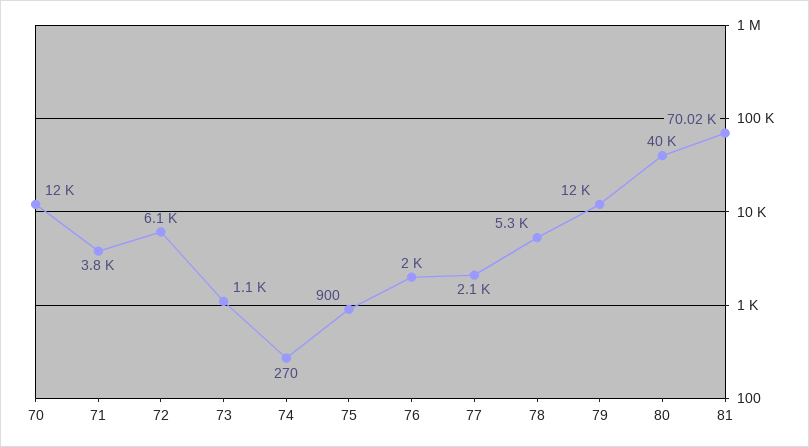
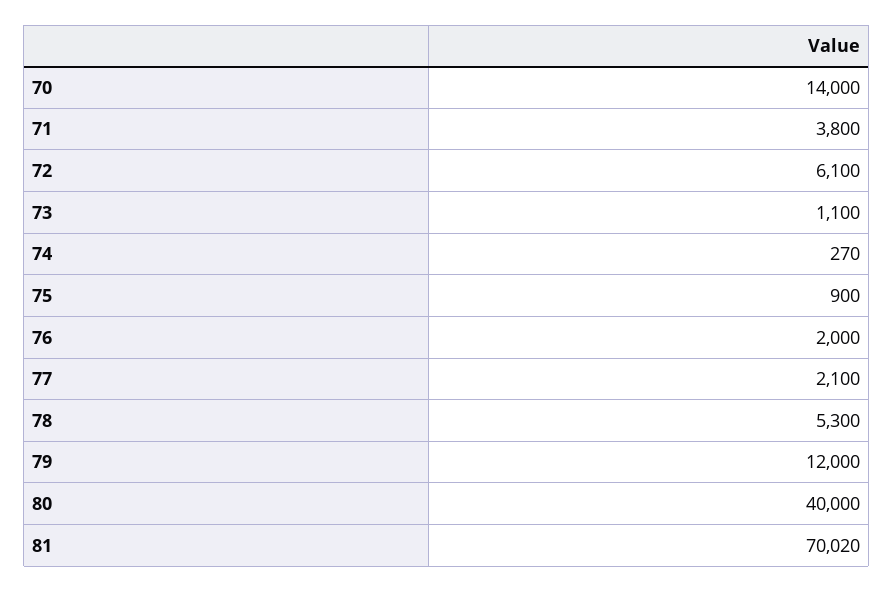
70: 12000 -> 14000

